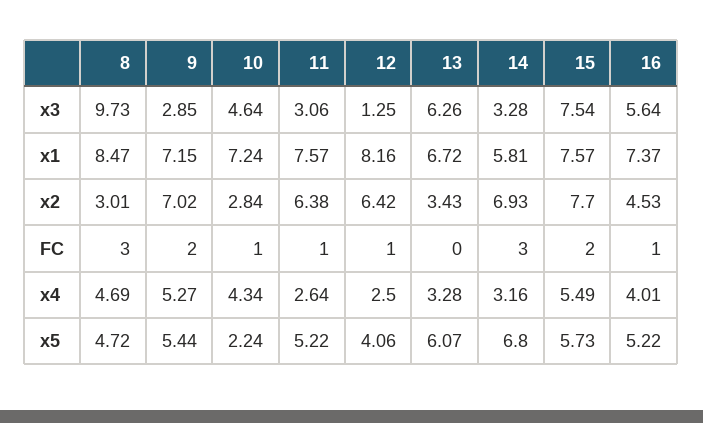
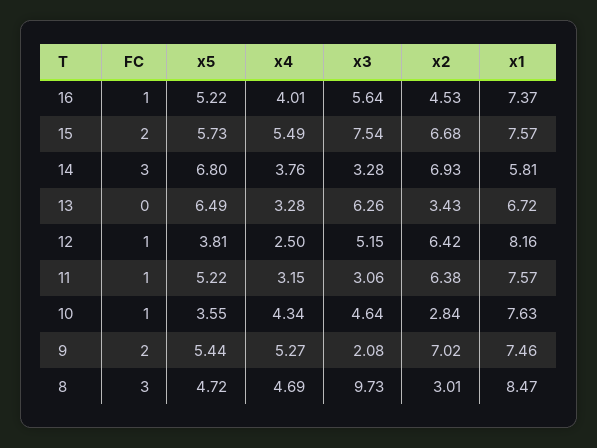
9, x3: 2.85 -> 2.08
12, x3: 1.25 -> 5.15
9, x1: 7.15 -> 7.46
10, x1: 7.24 -> 7.63
15, x2: 7.7 -> 6.68
11, x4: 2.64 -> 3.15
14, x4: 3.16 -> 3.76
10, x5: 2.24 -> 3.55
12, x5: 4.06 -> 3.81
13, x5: 6.07 -> 6.49

